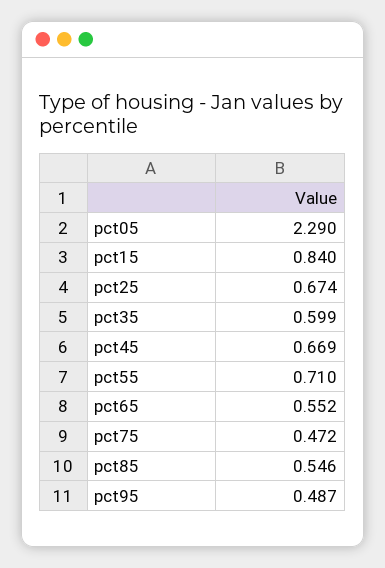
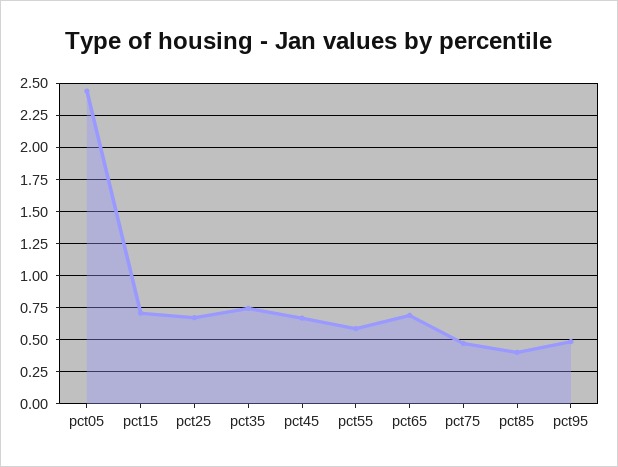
pct05: 2.29 -> 2.45
pct15: 0.84 -> 0.7
pct35: 0.599 -> 0.75
pct55: 0.71 -> 0.6
pct65: 0.552 -> 0.7
pct85: 0.546 -> 0.4

